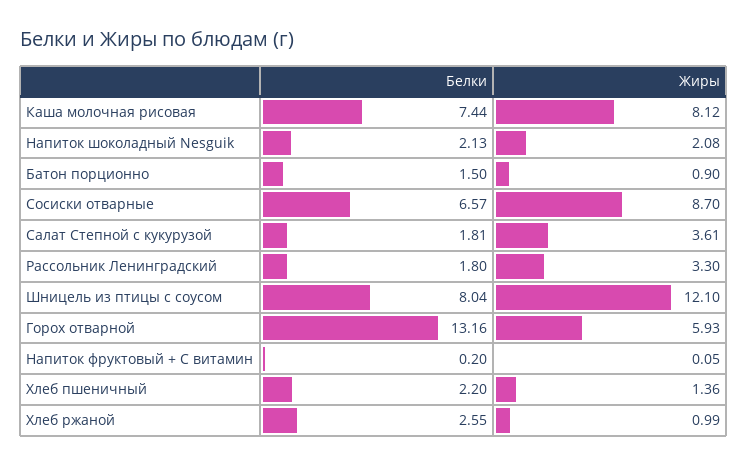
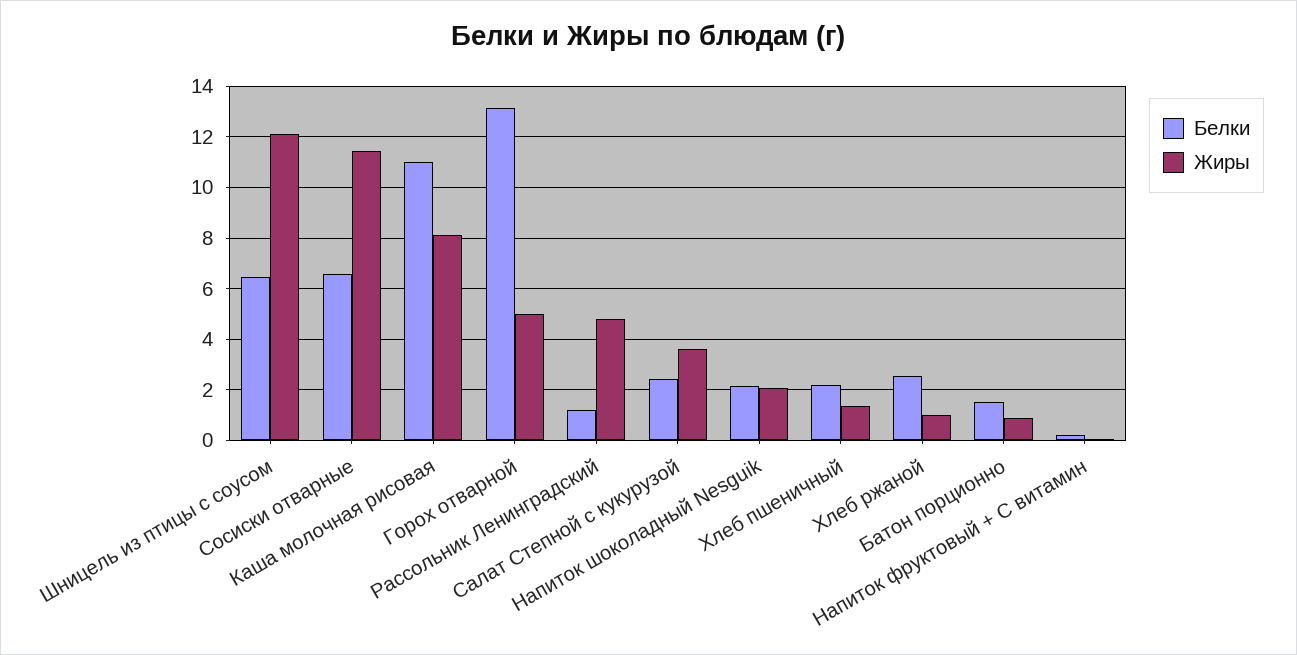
Белки, Каша молочная рисовая: 7.44 -> 11
Жиры, Сосиски отварные: 8.7 -> 11.5
Белки, Салат Степной с кукурузой: 1.81 -> 2.5
Белки, Рассольник Ленинградский: 1.8 -> 1.25
Жиры, Рассольник Ленинградский: 3.3 -> 4.75
Белки, Шницель из птицы с соусом: 8.04 -> 6.5
Жиры, Горох отварной: 5.93 -> 5

